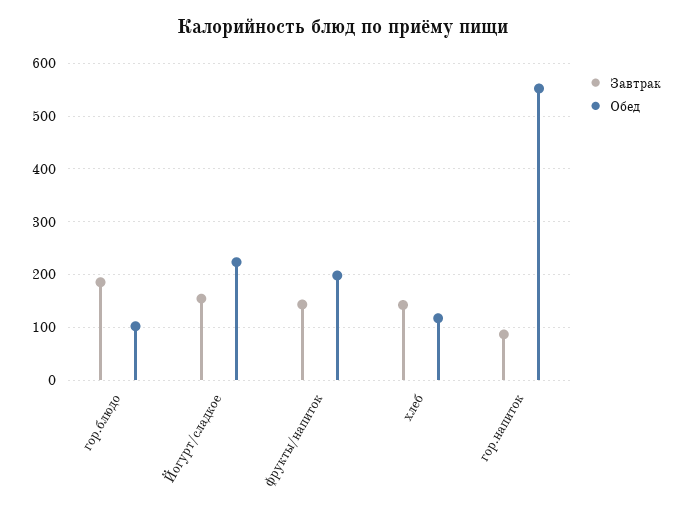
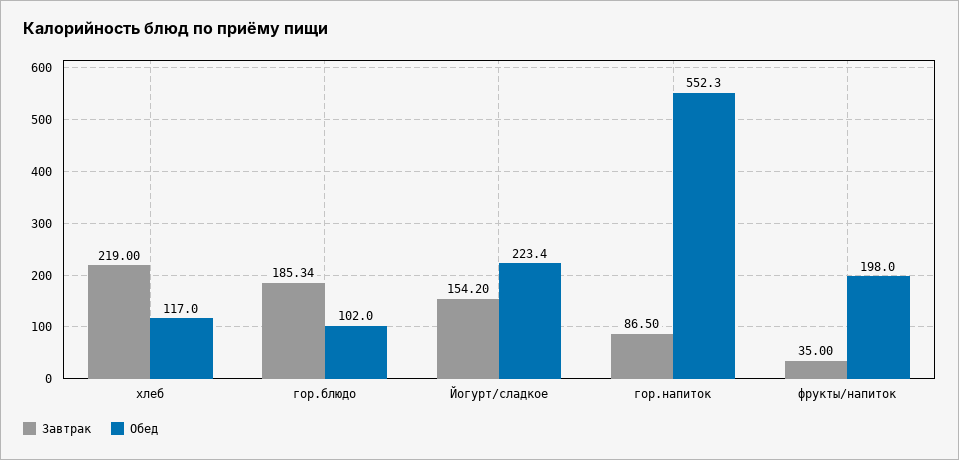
Завтрак, фрукты/напиток: 140 -> 35
Завтрак, хлеб: 140 -> 219

